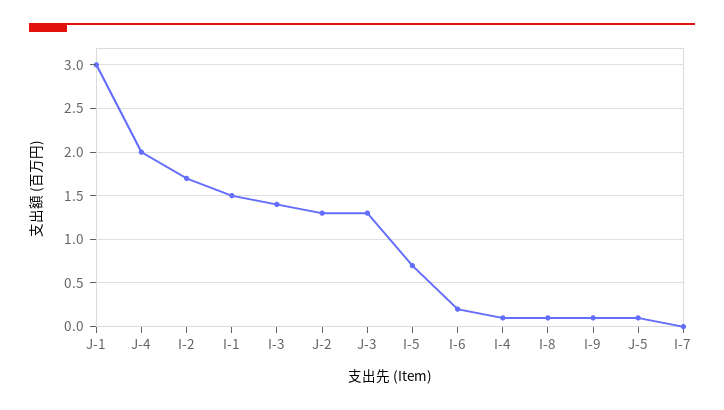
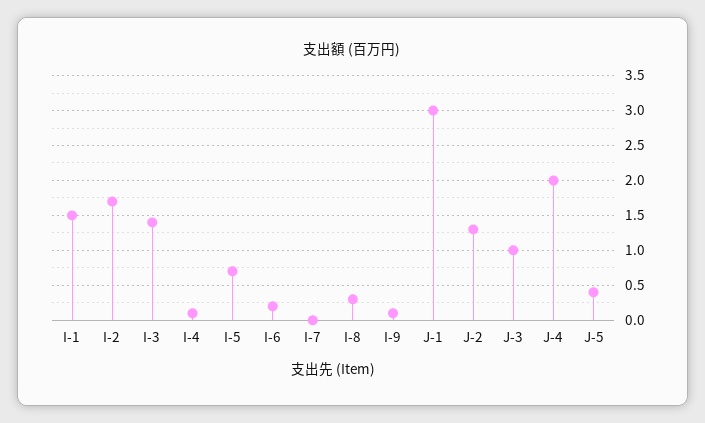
J-3: 1.3 -> 1
I-8: 0.1 -> 0.3
J-5: 0.1 -> 0.4

